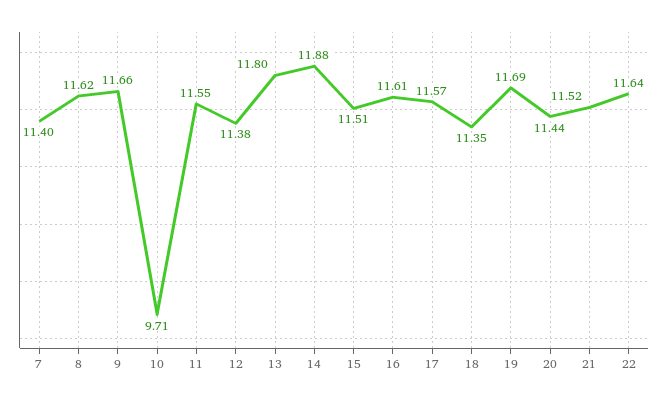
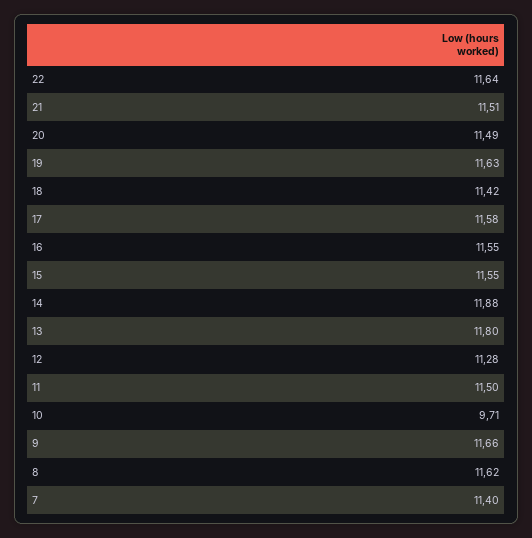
11: 11.55 -> 11.5
12: 11.38 -> 11.28
15: 11.51 -> 11.55
16: 11.61 -> 11.55
17: 11.57 -> 11.58
18: 11.35 -> 11.42
19: 11.69 -> 11.63
20: 11.44 -> 11.49
21: 11.52 -> 11.51

